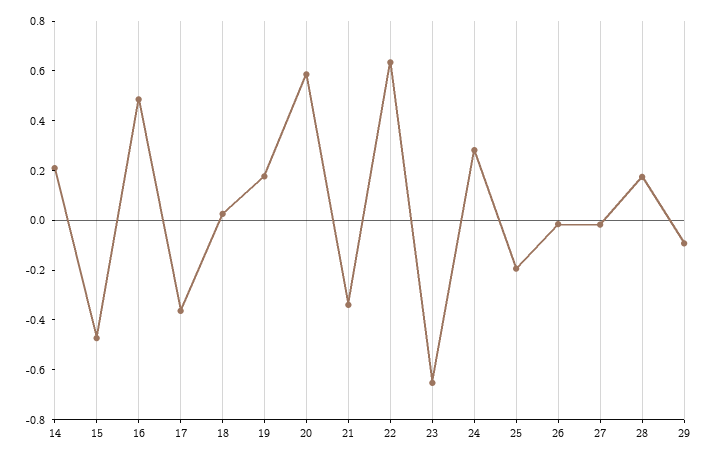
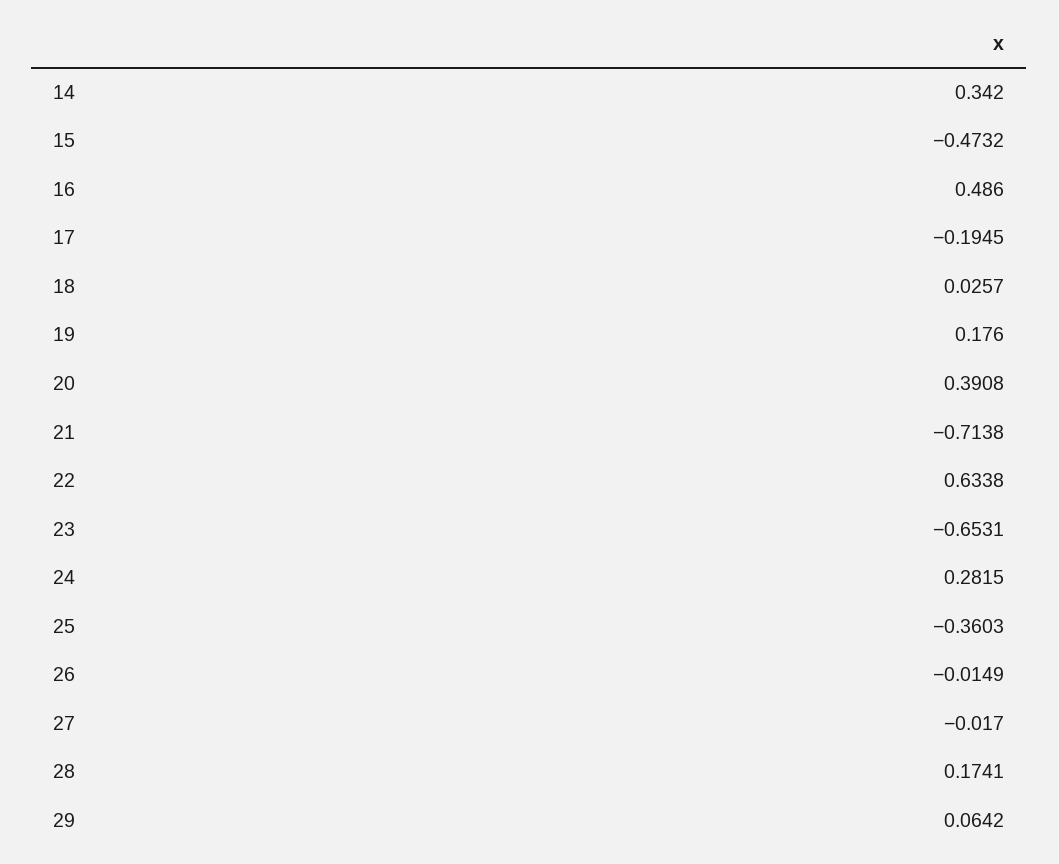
14: 0.2 -> 0.342
17: -0.35 -> -0.1945
20: 0.6 -> 0.3908
21: -0.35 -> -0.7138
25: -0.2 -> -0.3603
29: -0.1 -> 0.0642

